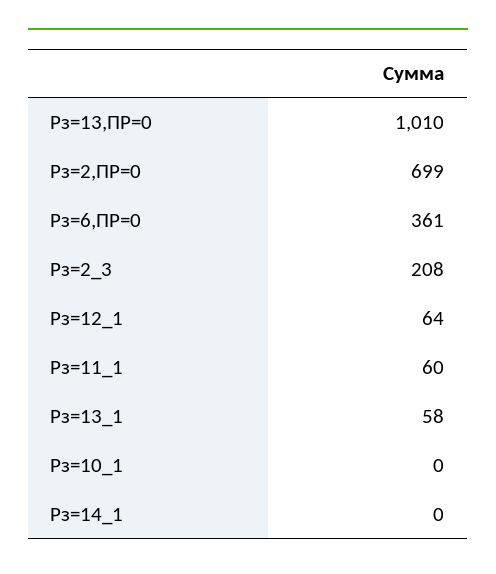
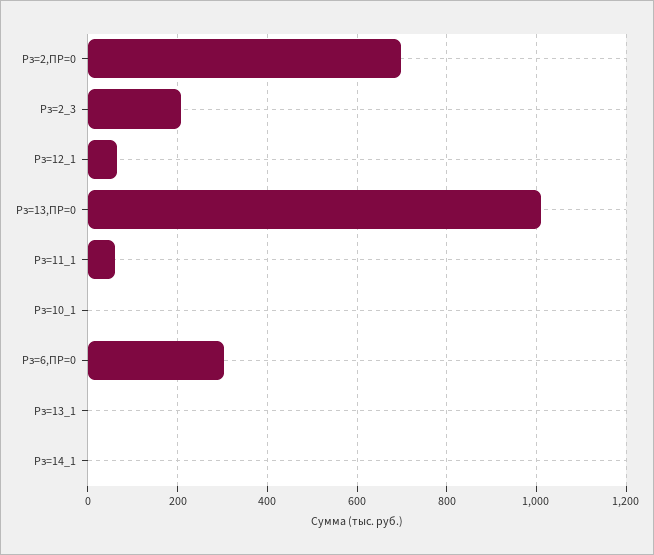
Рз=6,ПР=0: 361 -> 300
Рз=13_1: 58 -> 0

